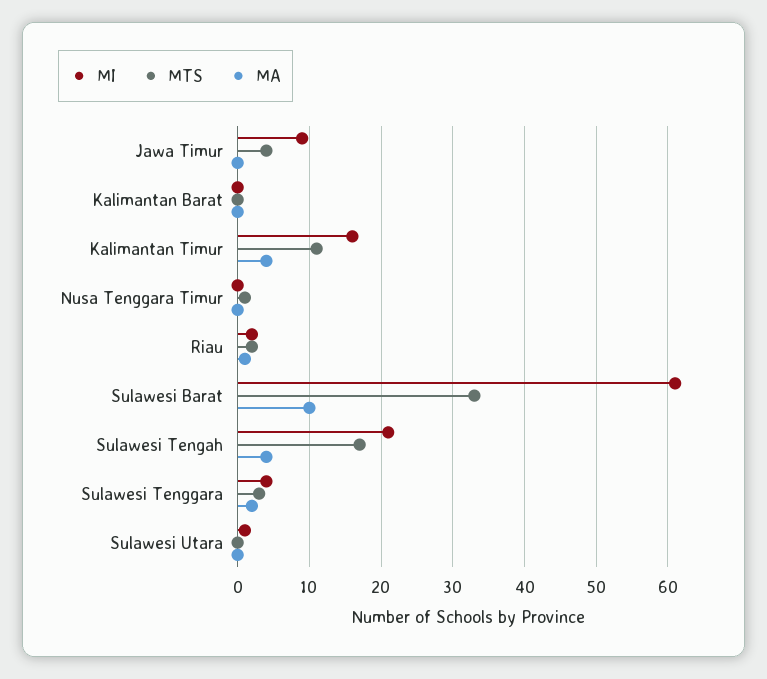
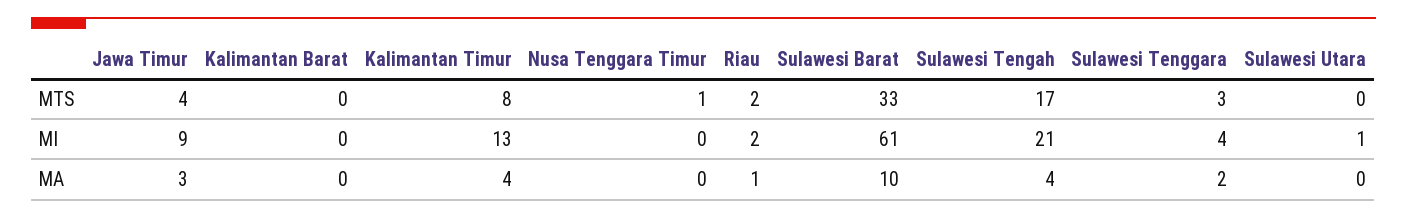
MA, Jawa Timur: 0 -> 3
MI, Kalimantan Timur: 16 -> 13
MTS, Kalimantan Timur: 11 -> 8

